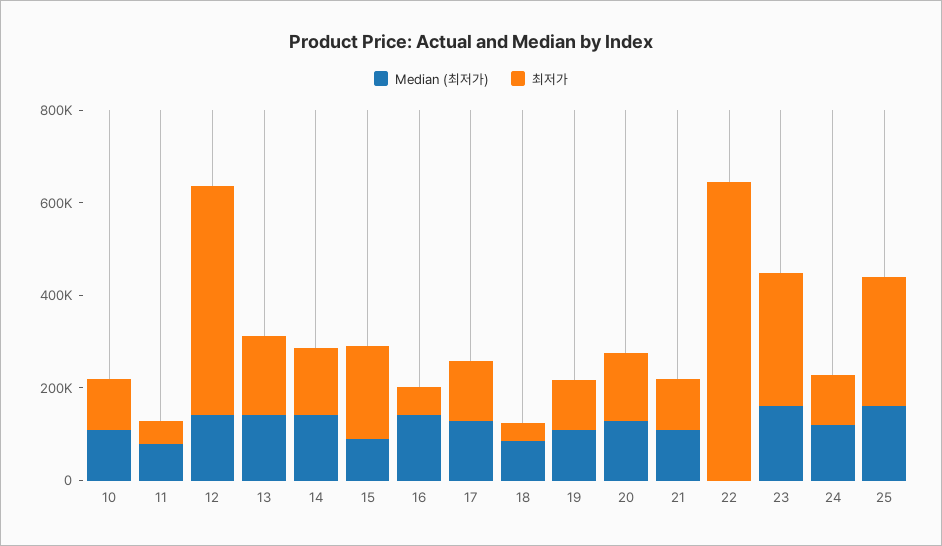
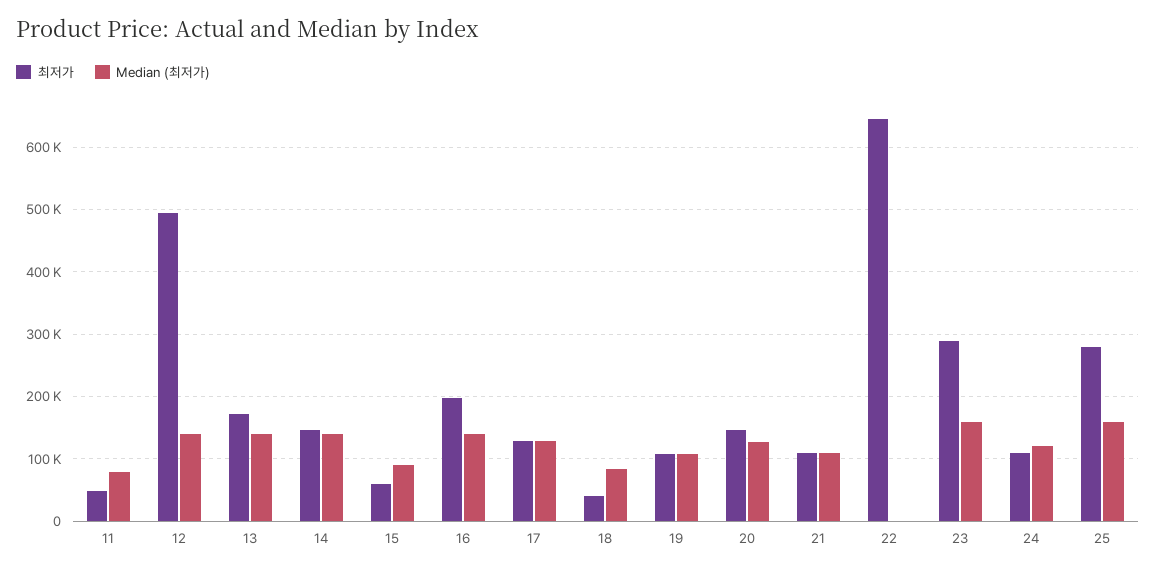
Median (최저가), 10: 100000 -> none
최저가, 10: 100000 -> none
최저가, 15: 200000 -> 60000
최저가, 16: 50000 -> 200000

